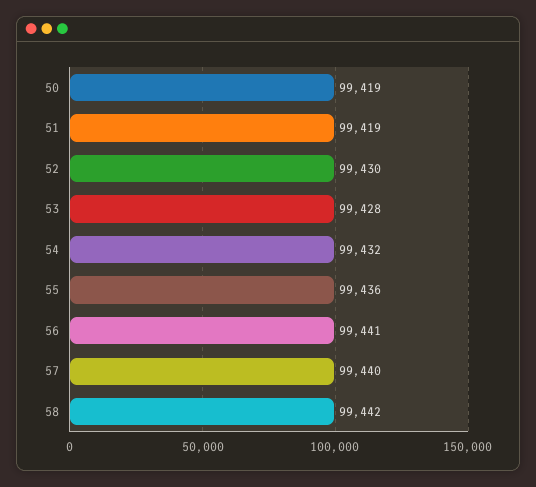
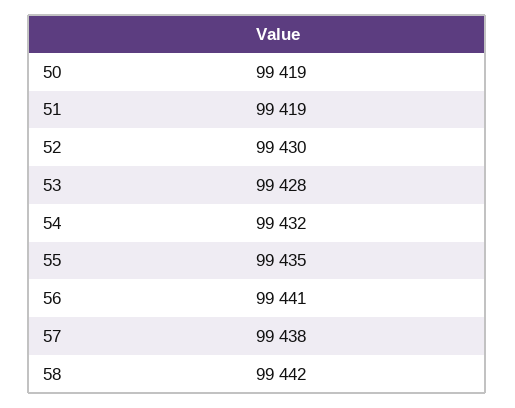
55: 99436 -> 99435
57: 99440 -> 99438

